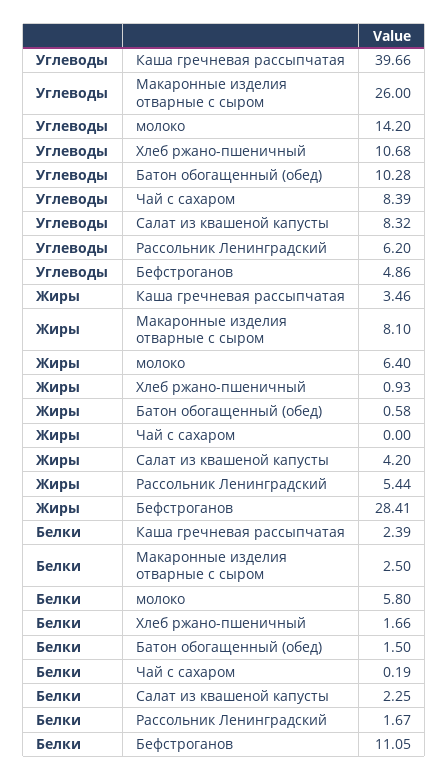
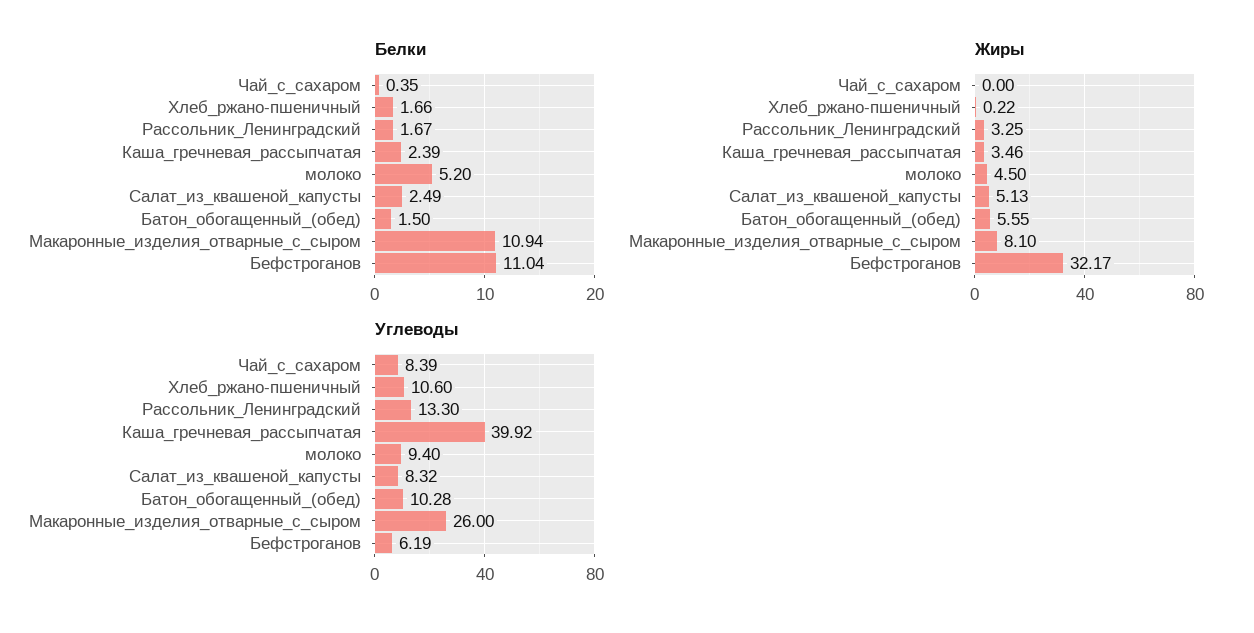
Углеводы, Каша гречневая рассыпчатая: 39.66 -> 39.92
Углеводы, молоко: 14.2 -> 9.4
Углеводы, Хлеб ржано-пшеничный: 10.68 -> 10.6
Углеводы, Рассольник Ленинградский: 6.2 -> 13.3
Углеводы, Бефстроганов: 4.86 -> 6.19
Жиры, молоко: 6.4 -> 4.5
Жиры, Хлеб ржано-пшеничный: 0.93 -> 0.22
Жиры, Батон обогащенный (обед): 0.58 -> 5.55
Жиры, Салат из квашеной капусты: 4.2 -> 5.13
Жиры, Рассольник Ленинградский: 5.44 -> 3.25
Жиры, Бефстроганов: 28.41 -> 32.17
Белки, Макаронные изделия отварные с сыром: 2.5 -> 10.94
Белки, молоко: 5.8 -> 5.2
Белки, Чай с сахаром: 0.19 -> 0.35
Белки, Салат из квашеной капусты: 2.25 -> 2.49
Белки, Бефстроганов: 11.05 -> 11.04

